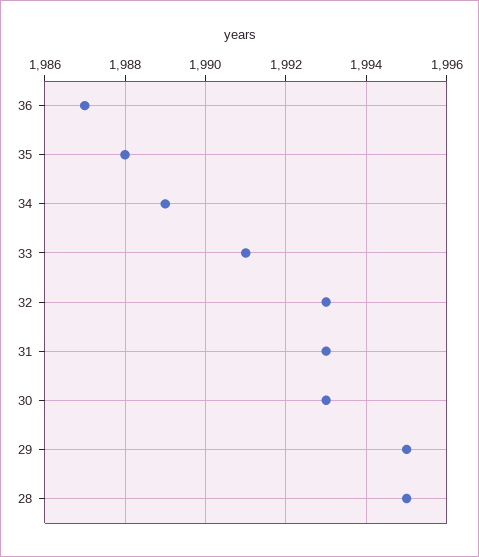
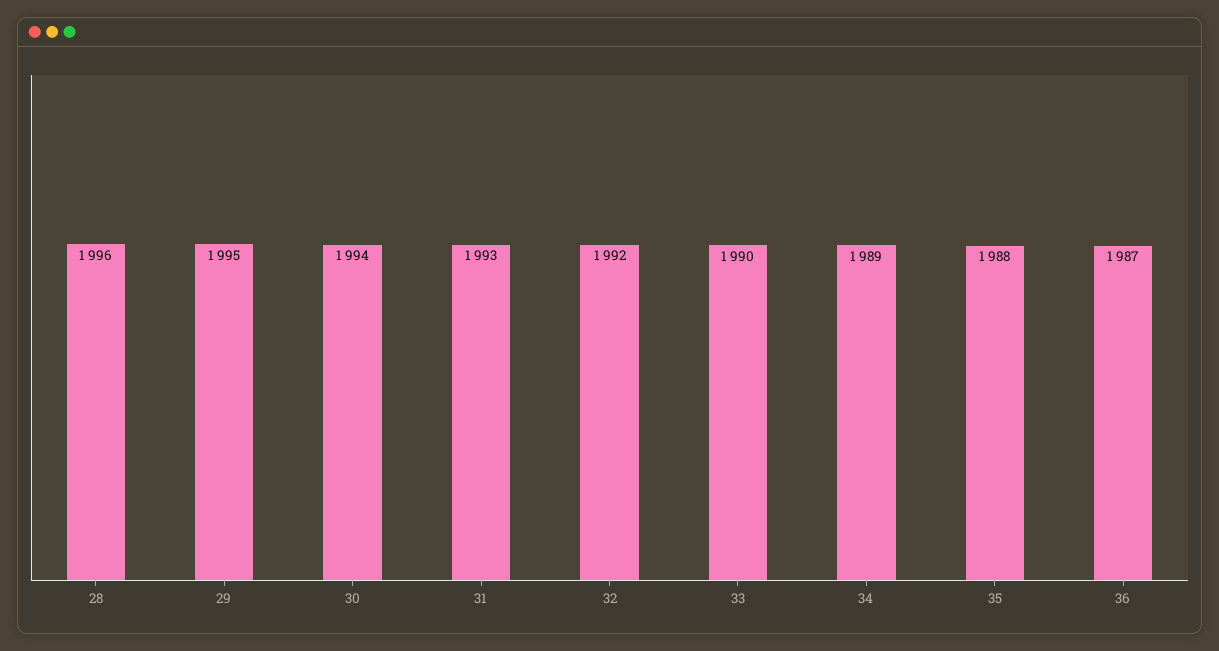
33: 1991 -> 1990
32: 1993 -> 1992
30: 1993 -> 1994
28: 1995 -> 1996

